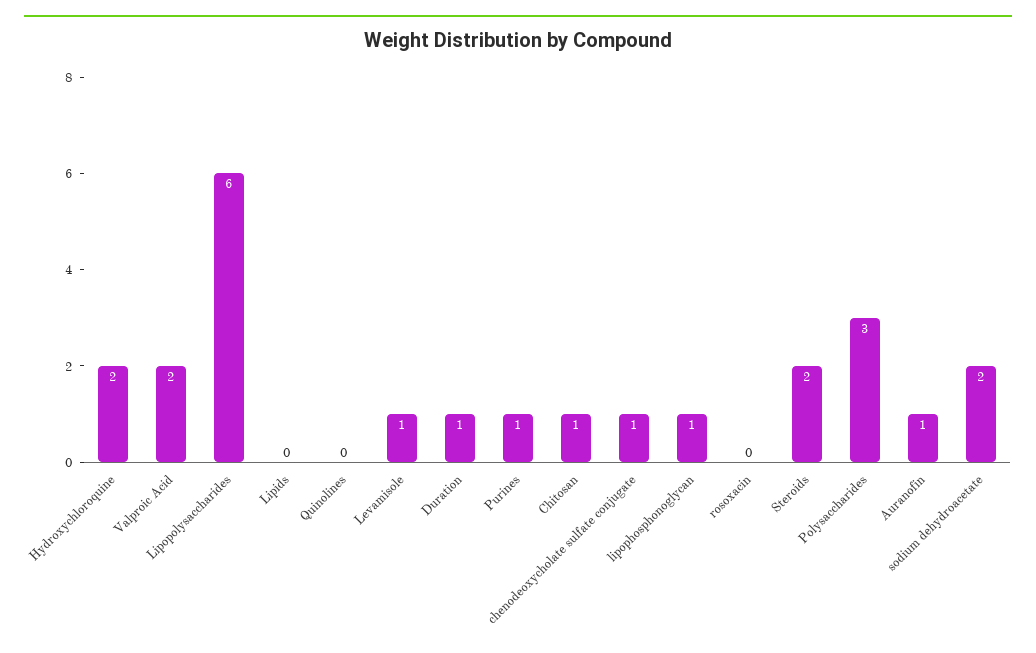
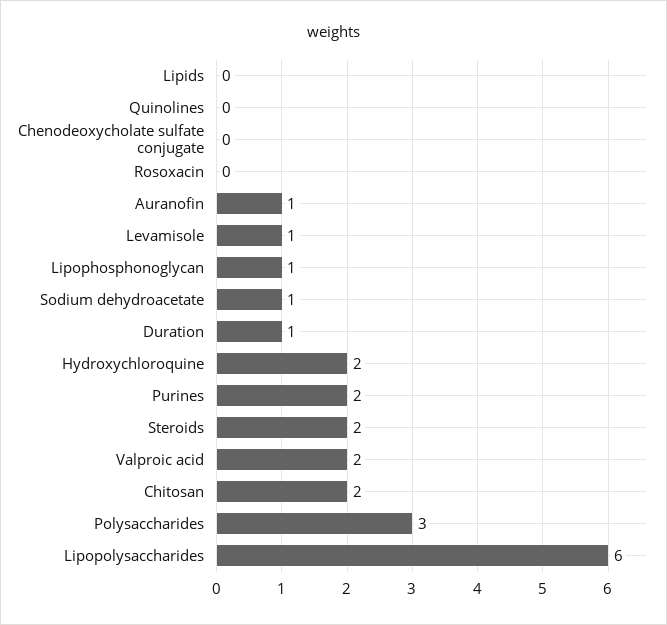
Purines: 1 -> 2
Chitosan: 1 -> 2
chenodeoxycholate sulfate conjugate: 1 -> 0
sodium dehydroacetate: 2 -> 1

